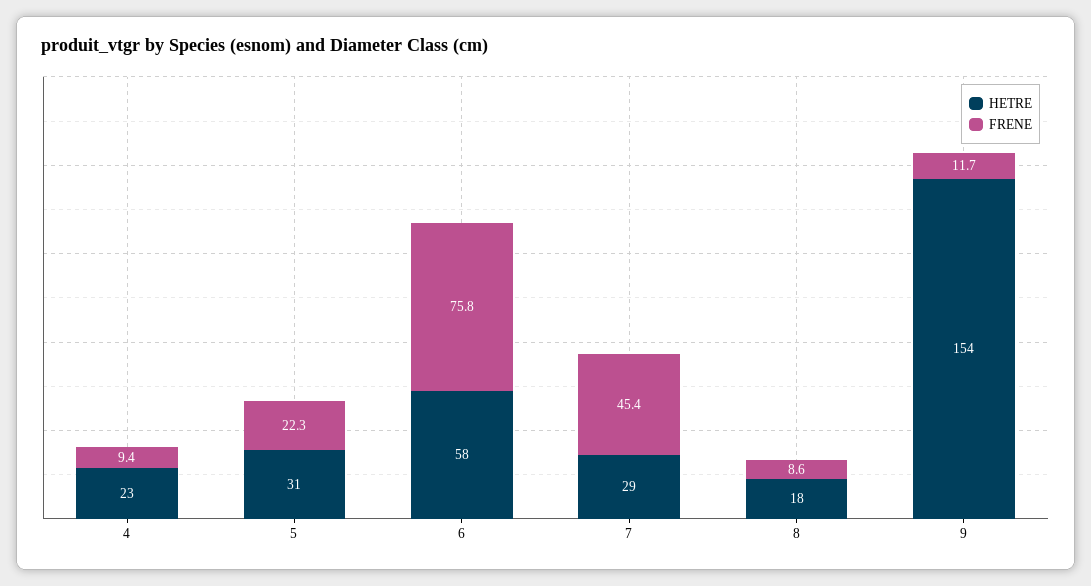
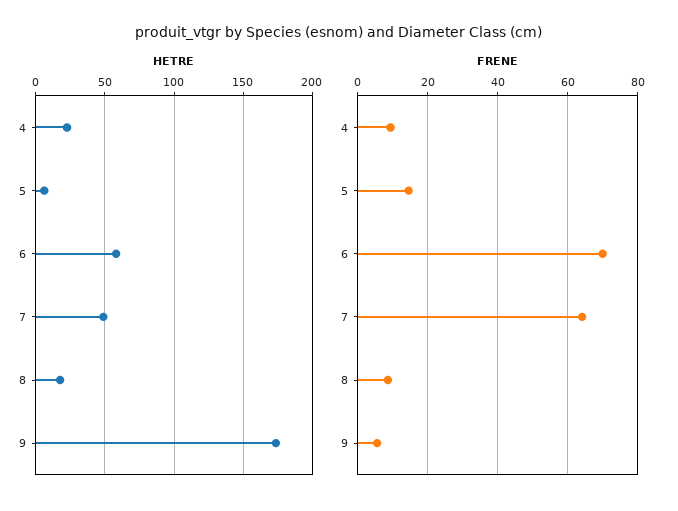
HETRE, 5: 31 -> 5
FRENE, 5: 22.3 -> 14
FRENE, 6: 75.8 -> 70
HETRE, 7: 29 -> 50
FRENE, 7: 45.4 -> 64
HETRE, 9: 154 -> 175
FRENE, 9: 11.7 -> 6

